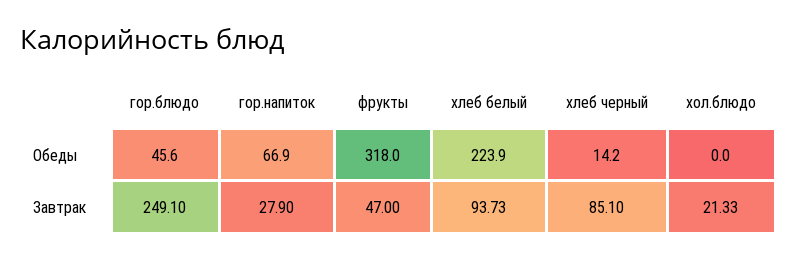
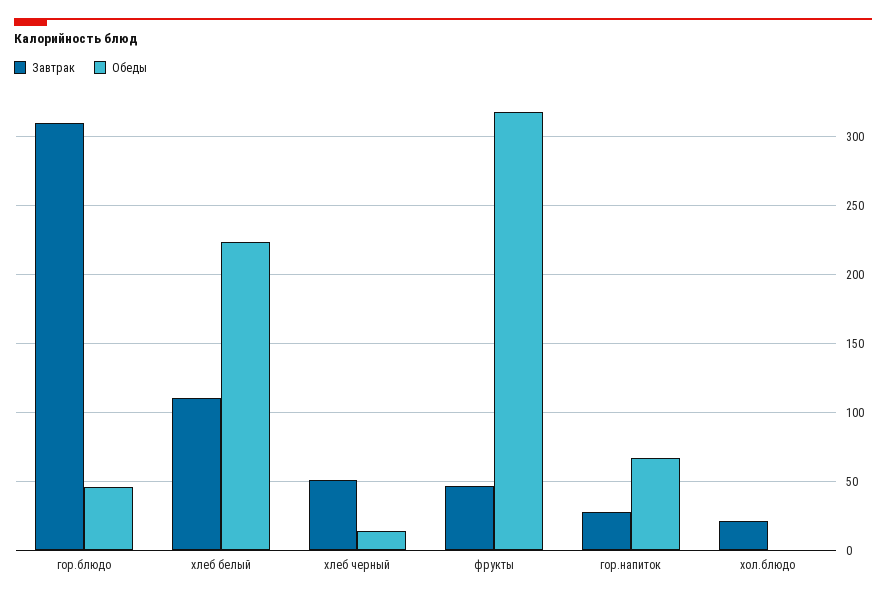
Завтрак, гор.блюдо: 249.1 -> 310
Завтрак, хлеб белый: 93.73 -> 110
Завтрак, хлеб черный: 85.1 -> 50

